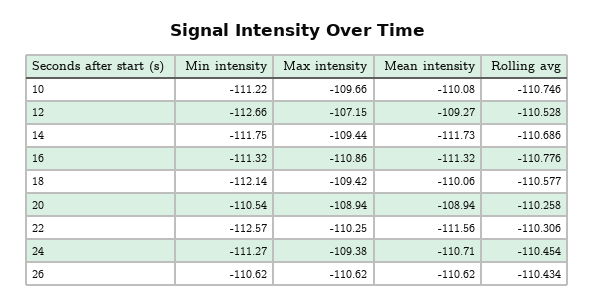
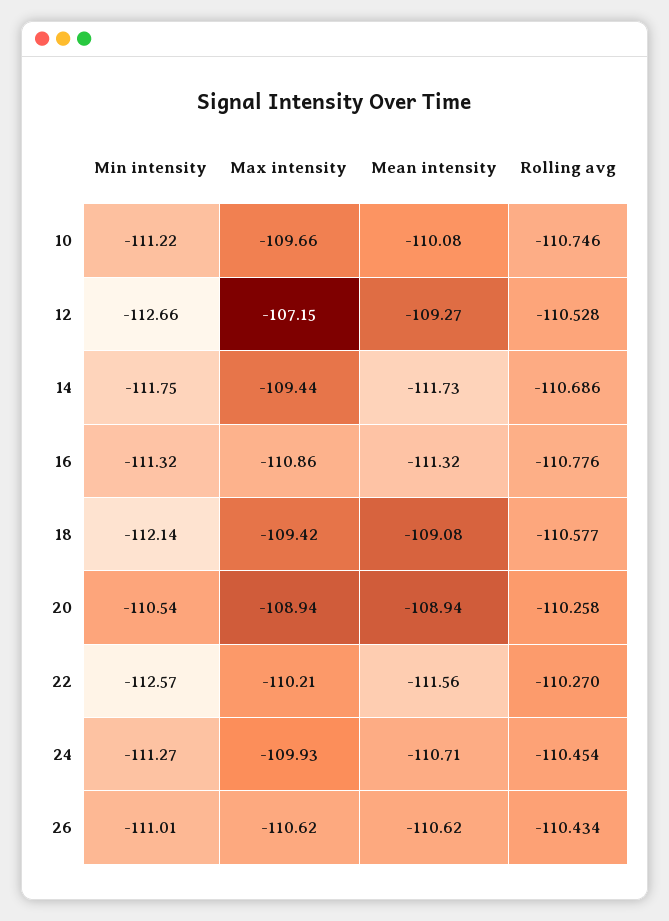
Mean intensity, 18: -110.06 -> -109.08
Max intensity, 22: -110.25 -> -110.21
Rolling avg, 22: -110.306 -> -110.27
Max intensity, 24: -109.38 -> -109.93
Min intensity, 26: -110.62 -> -111.01

